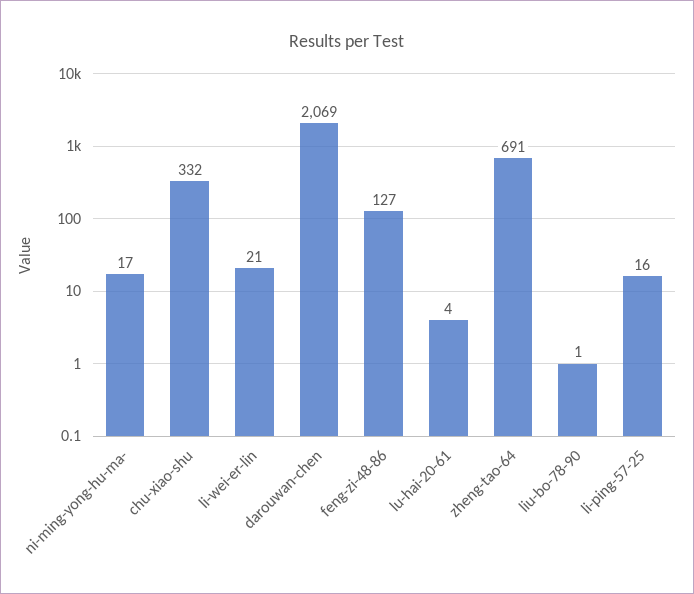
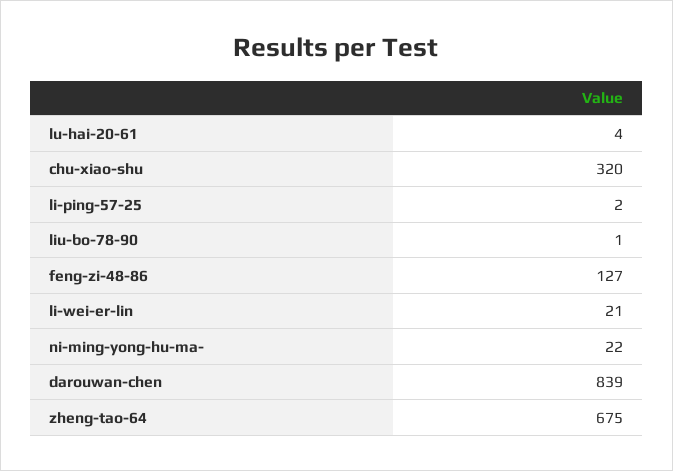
ni-ming-yong-hu-ma-: 17 -> 22
chu-xiao-shu: 332 -> 320
darouwan-chen: 2069 -> 839
zheng-tao-64: 691 -> 675
li-ping-57-25: 16 -> 2

